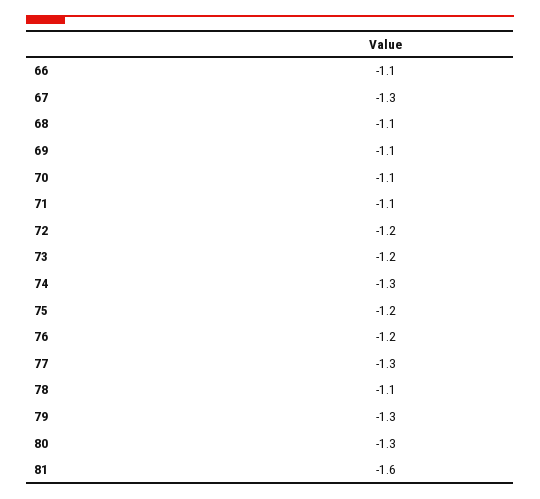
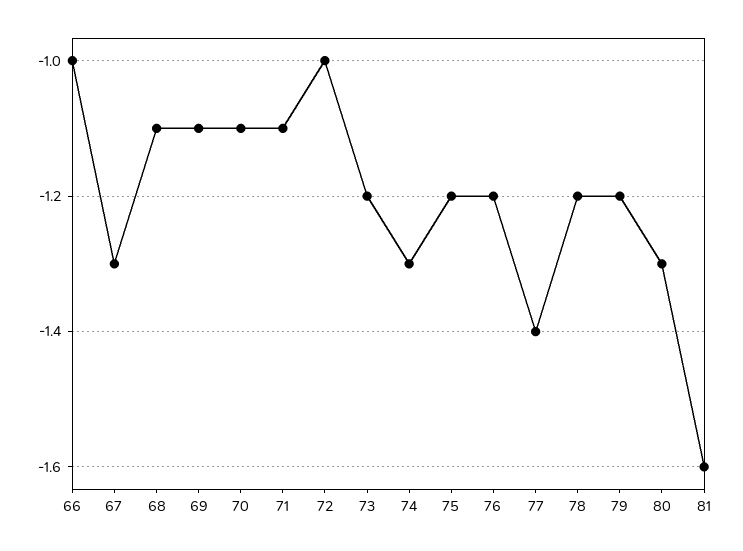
66: -1.1 -> -1
72: -1.2 -> -1
77: -1.3 -> -1.4
78: -1.1 -> -1.2
79: -1.3 -> -1.2

